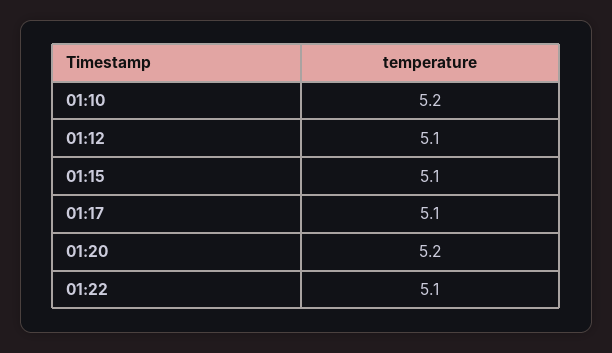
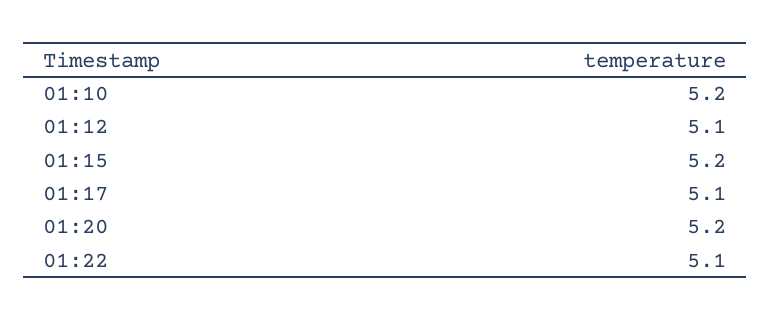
01:15: 5.1 -> 5.2

